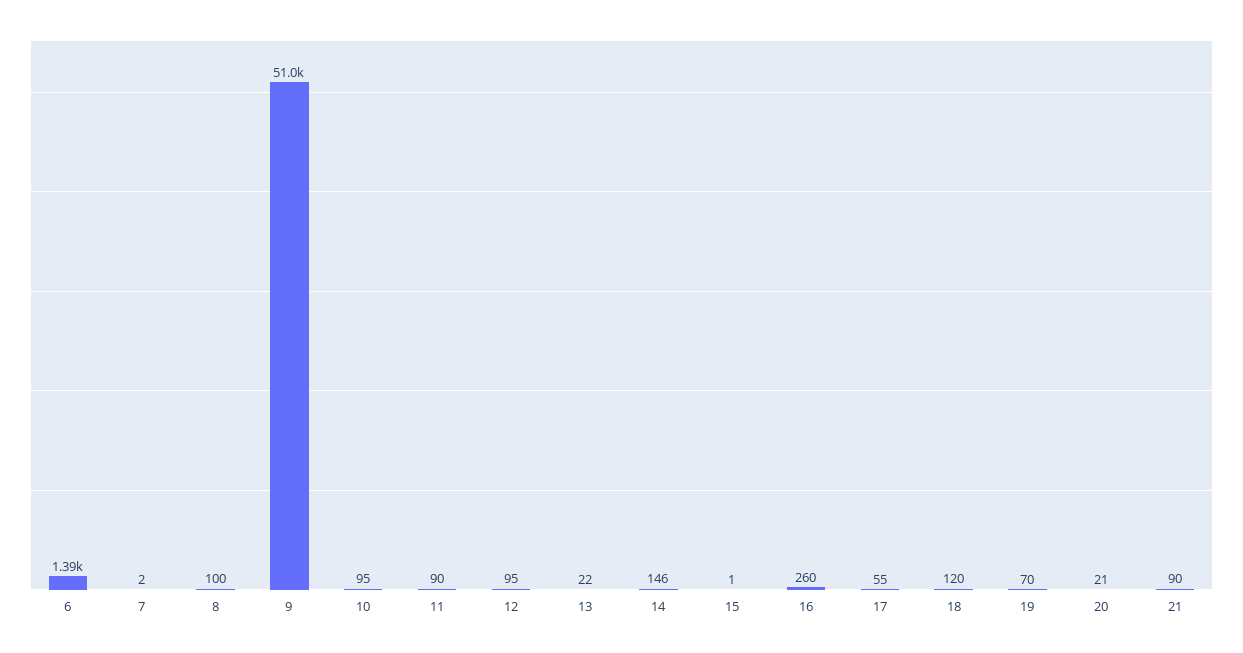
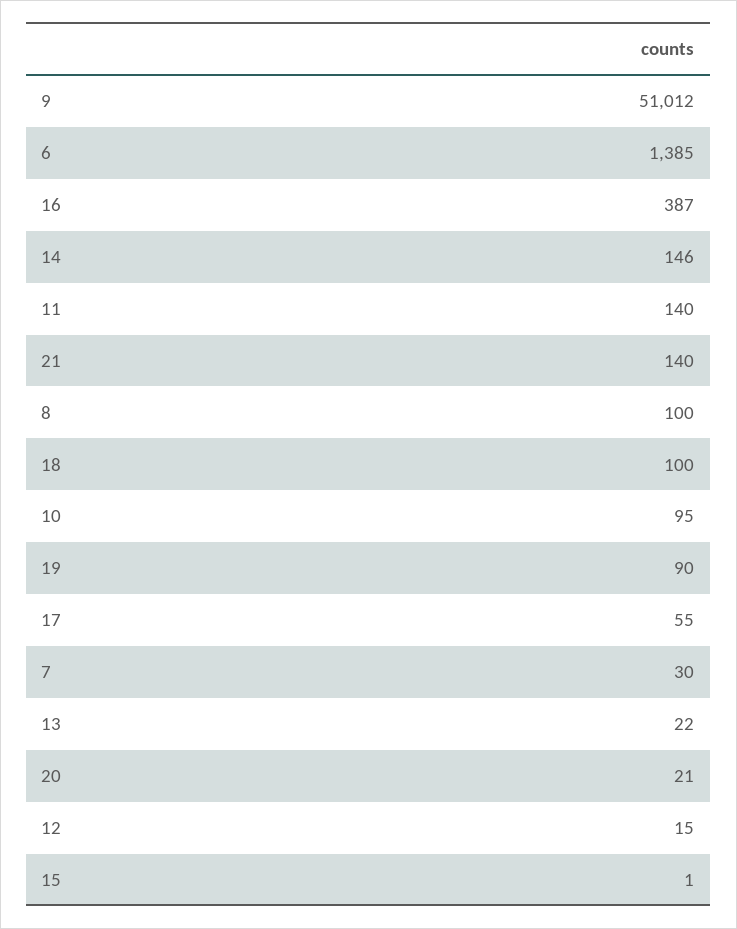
7: 2 -> 30
11: 90 -> 140
12: 95 -> 15
16: 260 -> 387
18: 120 -> 100
19: 70 -> 90
21: 90 -> 140

